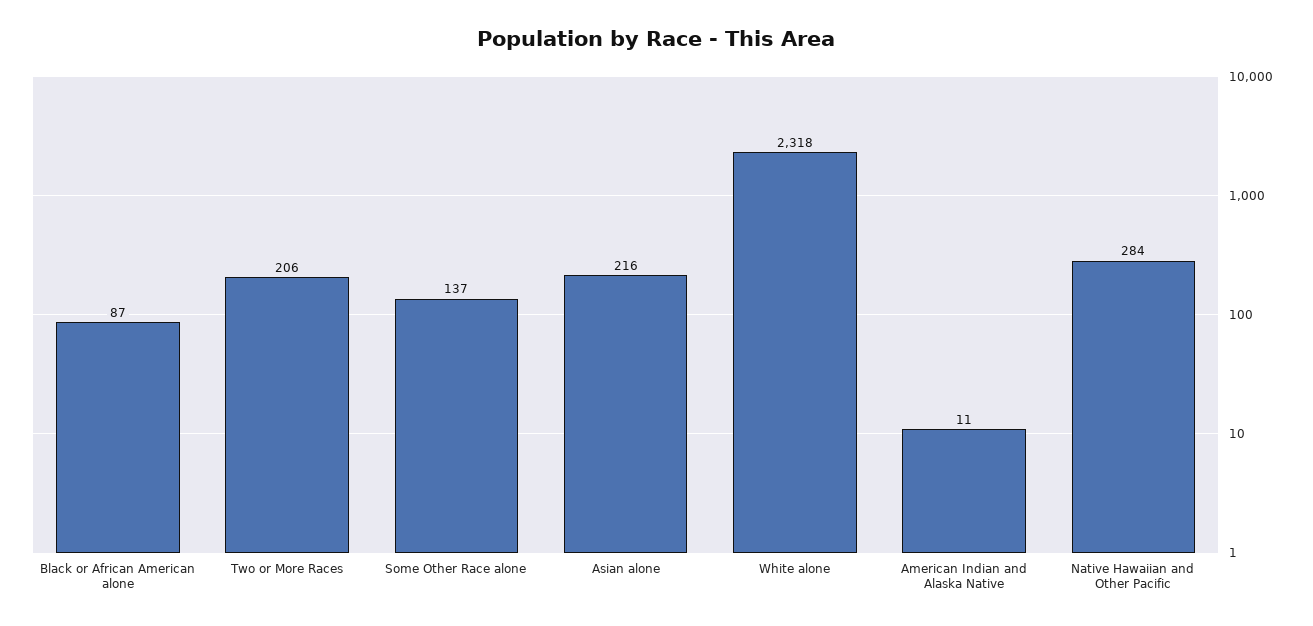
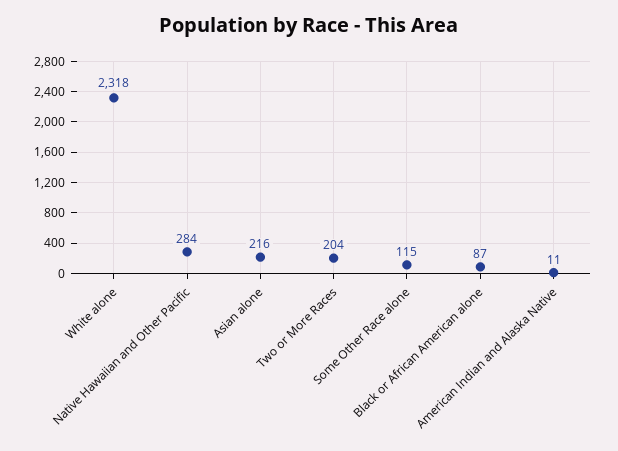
Two or More Races: 206 -> 204
Some Other Race alone: 137 -> 115

